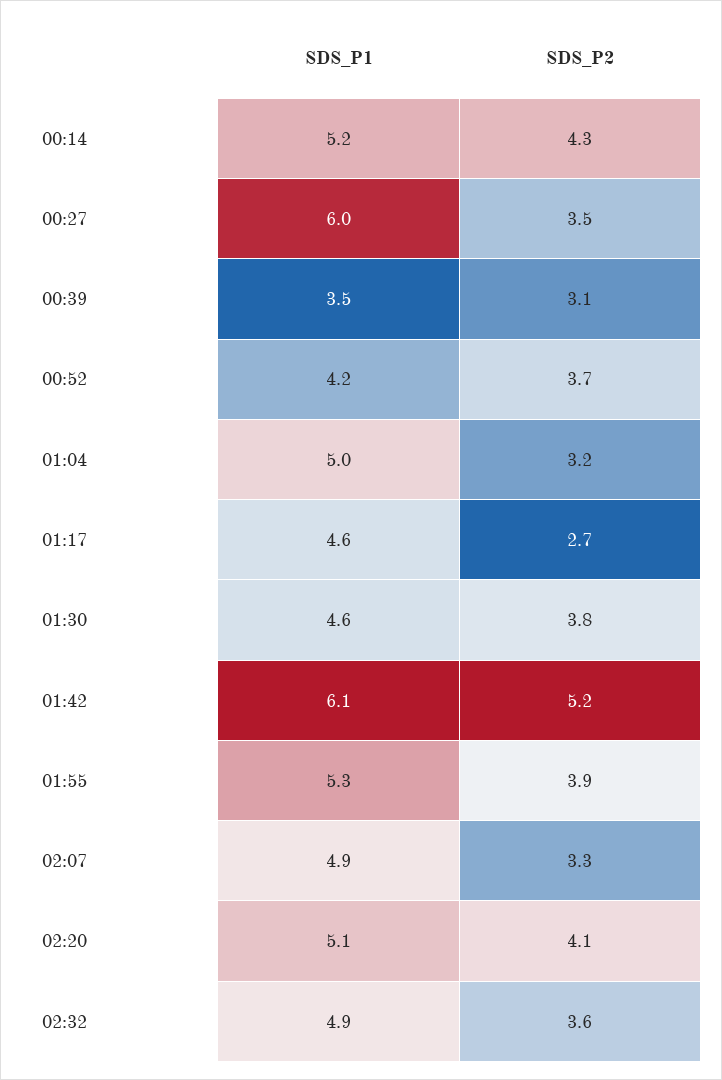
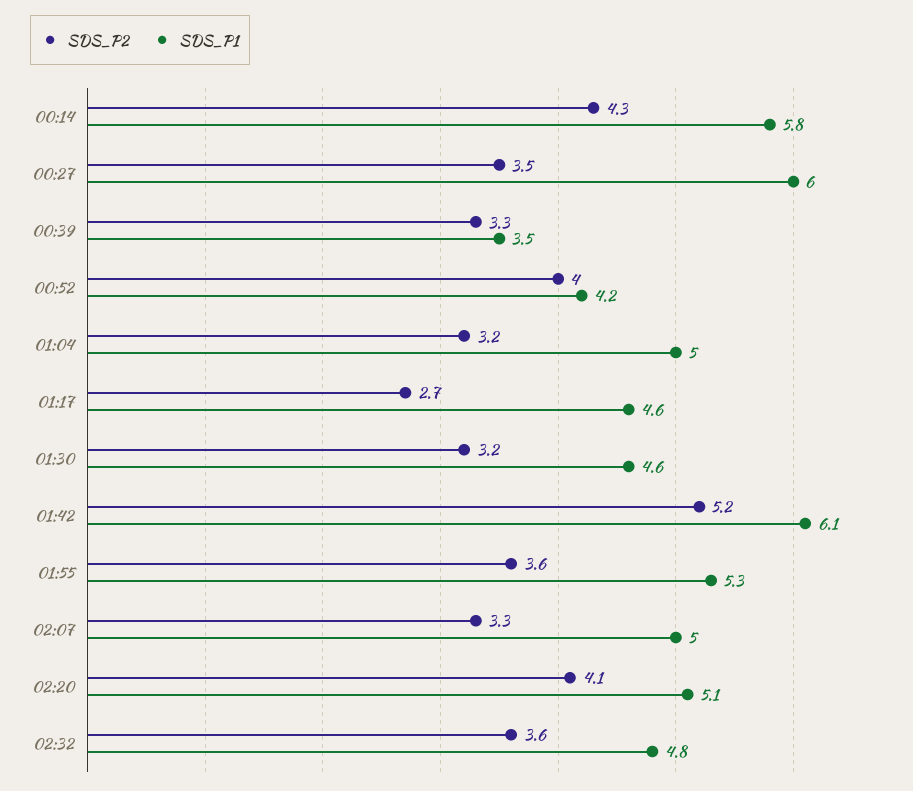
SDS_P1, 00:14: 5.2 -> 5.8
SDS_P2, 00:39: 3.1 -> 3.3
SDS_P2, 00:52: 3.7 -> 4
SDS_P2, 01:30: 3.8 -> 3.2
SDS_P2, 01:55: 3.9 -> 3.6
SDS_P1, 02:07: 4.9 -> 5
SDS_P1, 02:32: 4.9 -> 4.8

